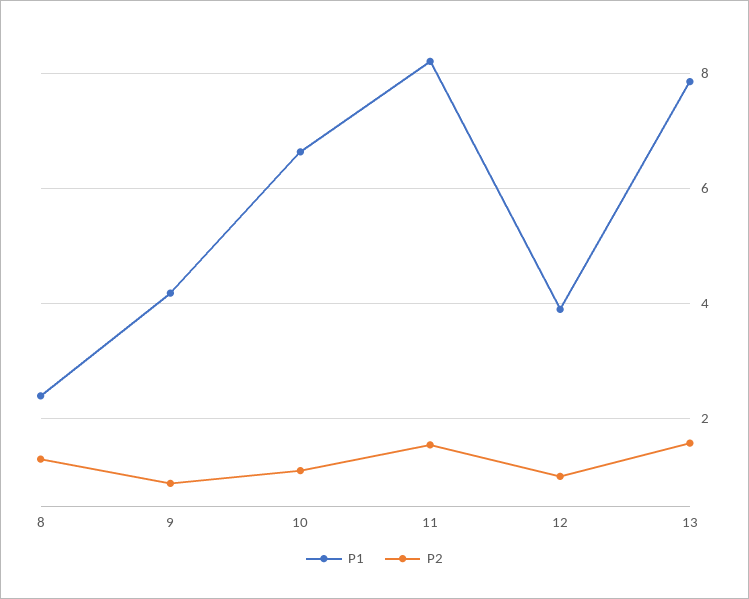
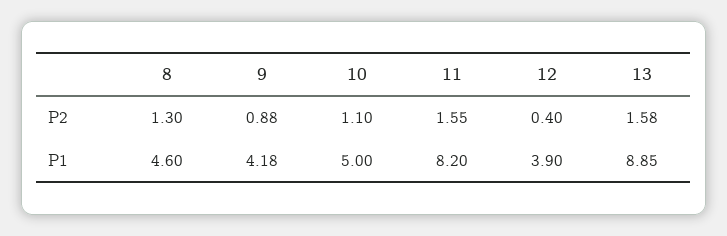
P1, 8: 2.4 -> 4.6
P1, 10: 6.6 -> 5
P2, 12: 1 -> 0.4
P1, 13: 7.8 -> 8.85

